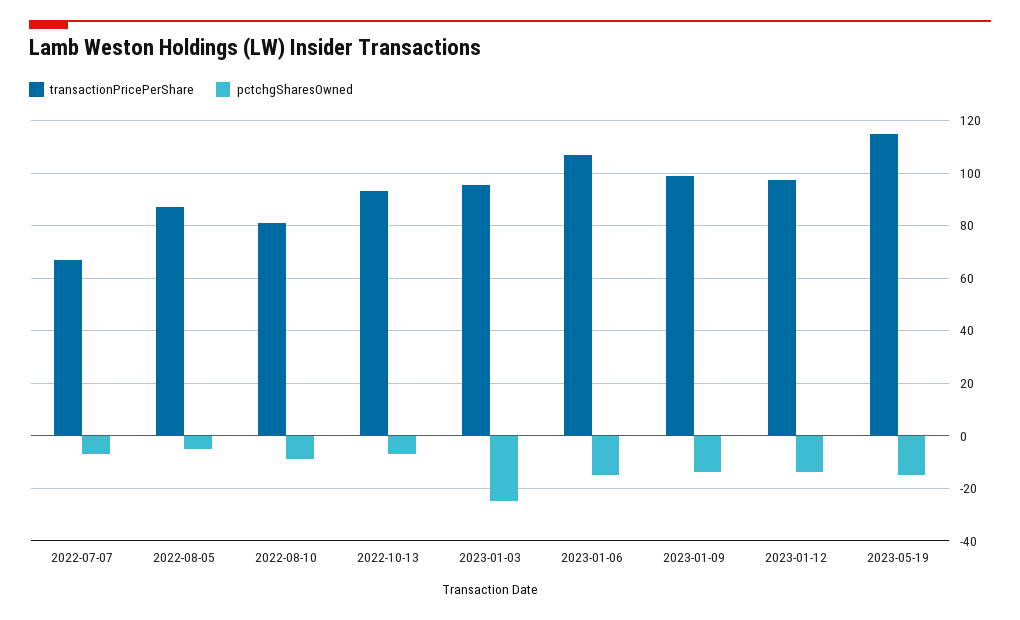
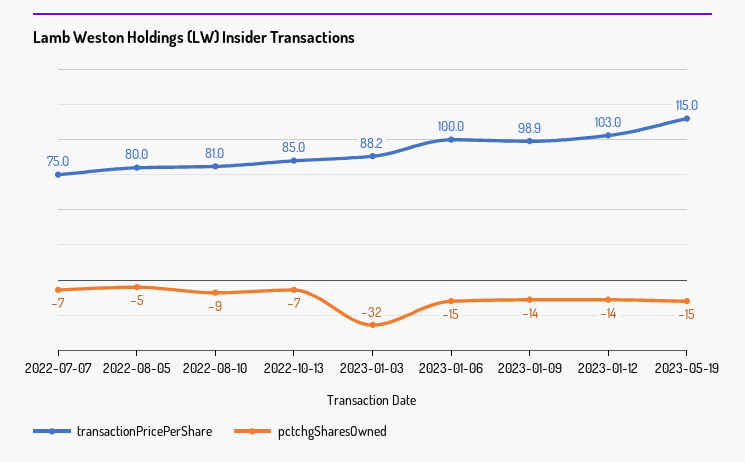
transactionPricePerShare, 2022-07-07: 67.5 -> 75
transactionPricePerShare, 2022-08-05: 87.5 -> 80
transactionPricePerShare, 2022-10-13: 92.5 -> 85
transactionPricePerShare, 2023-01-03: 95 -> 88.2
pctchgSharesOwned, 2023-01-03: -25 -> -32
transactionPricePerShare, 2023-01-06: 107.5 -> 100
transactionPricePerShare, 2023-01-12: 97.5 -> 103

